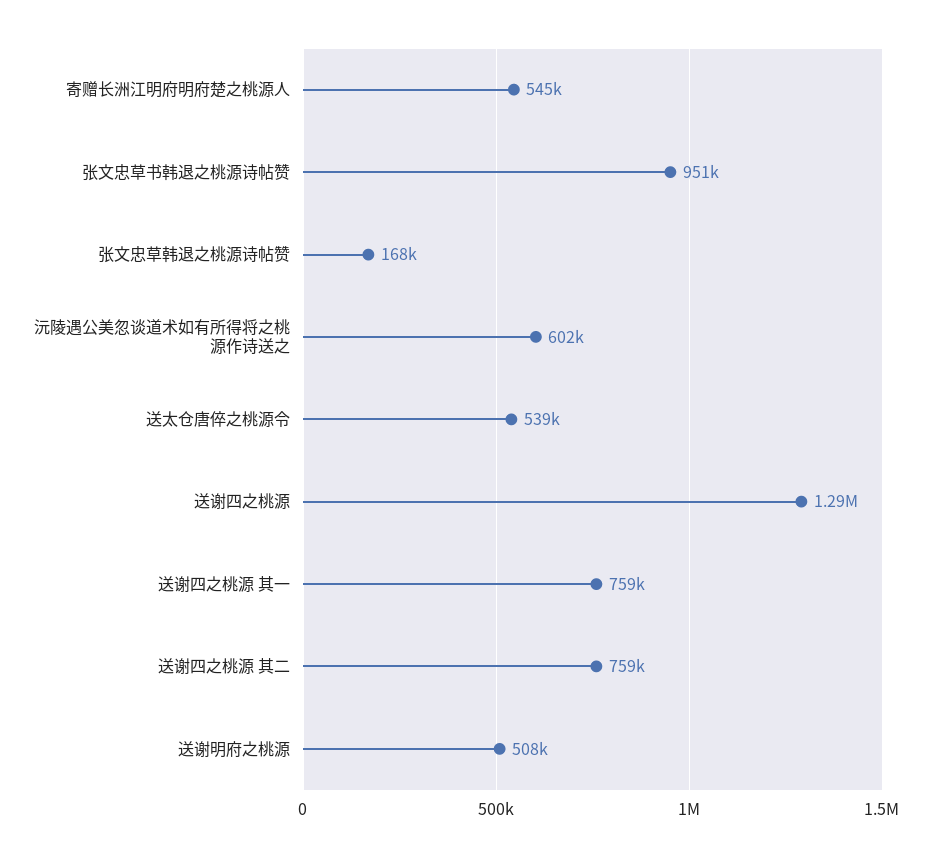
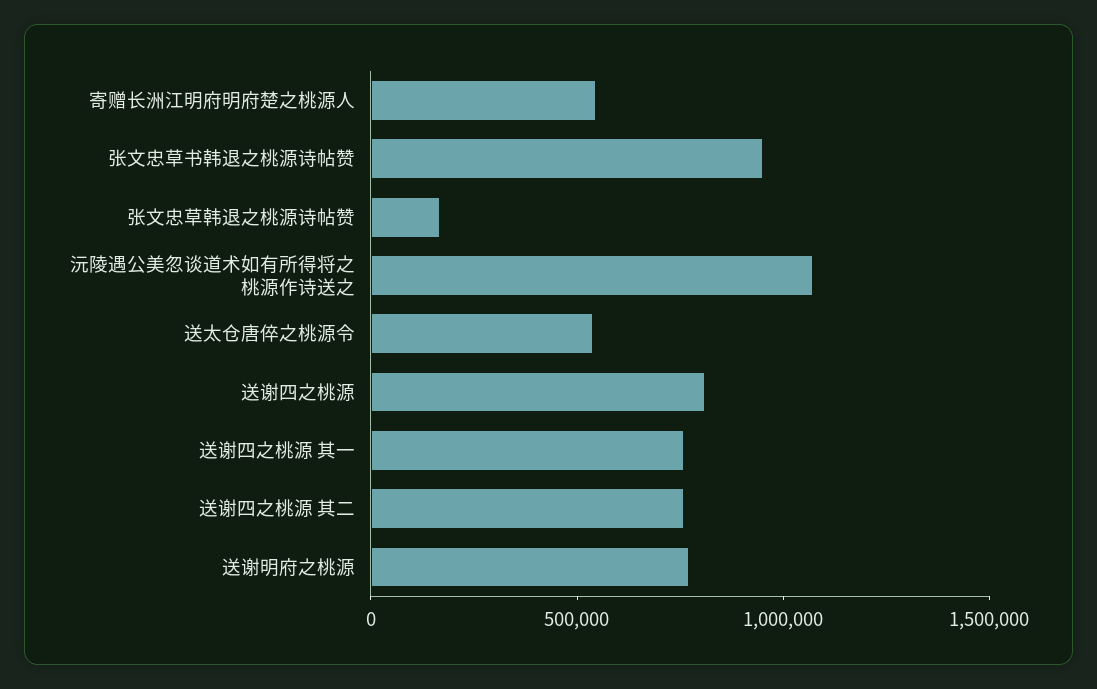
沅陵遇公美忽谈道术如有所得将之桃源作诗送之: 602000 -> 1100000
送谢四之桃源: 1290000 -> 800000
送谢明府之桃源: 508000 -> 800000

